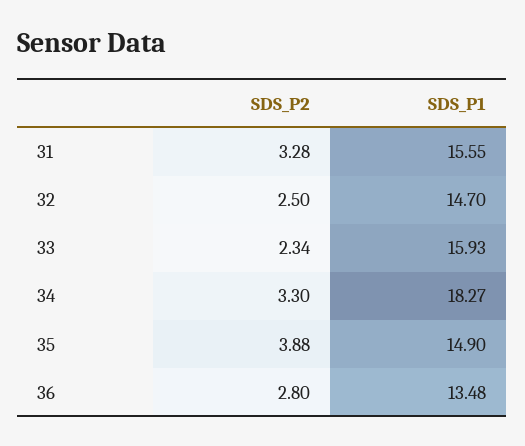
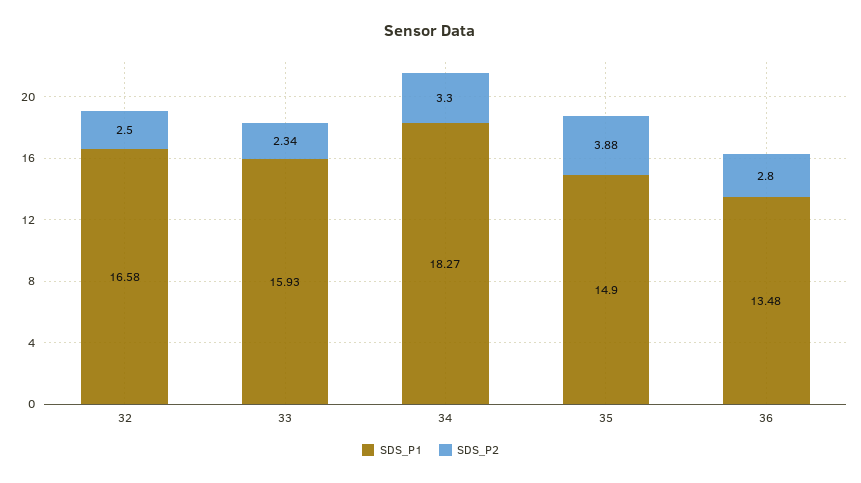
SDS_P2, 31: 3.28 -> none
SDS_P1, 31: 15.55 -> none
SDS_P1, 32: 14.7 -> 16.58

